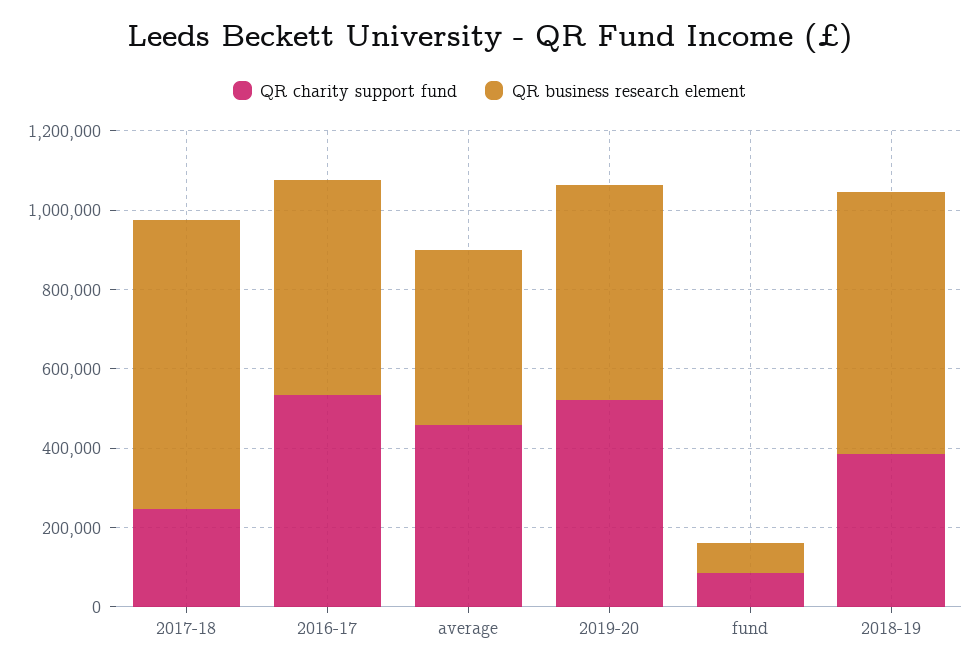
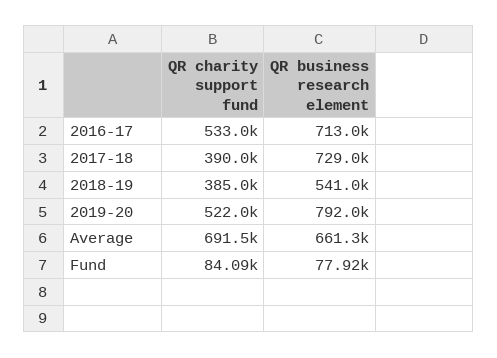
QR charity support fund, 2017-18: 250000 -> 390000
QR business research element, 2016-17: 550000 -> 713000
QR charity support fund, average: 450000 -> 691500
QR business research element, average: 450000 -> 661300
QR business research element, 2019-20: 550000 -> 792000
QR business research element, 2018-19: 650000 -> 541000

